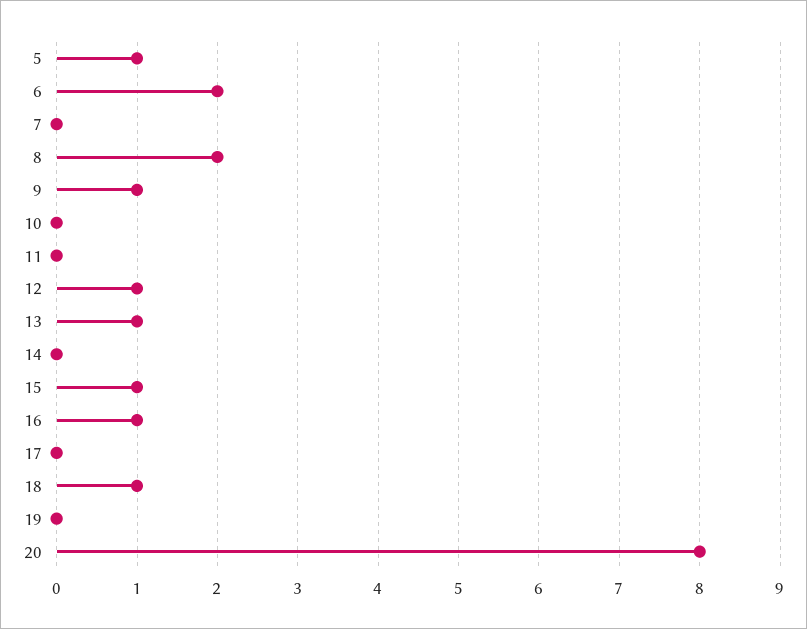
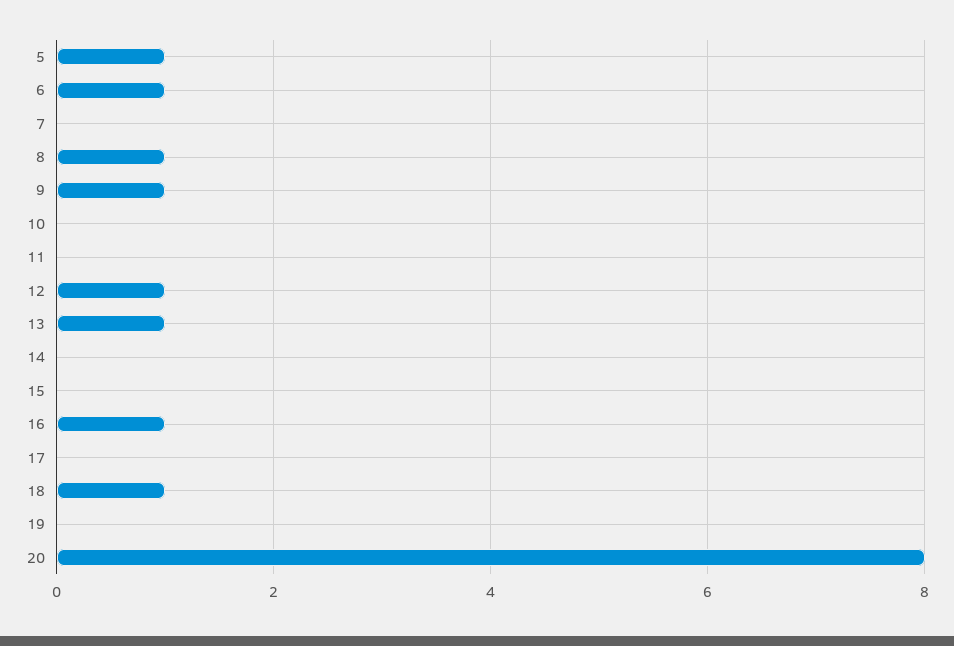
6: 2 -> 1
8: 2 -> 1
15: 1 -> 0

